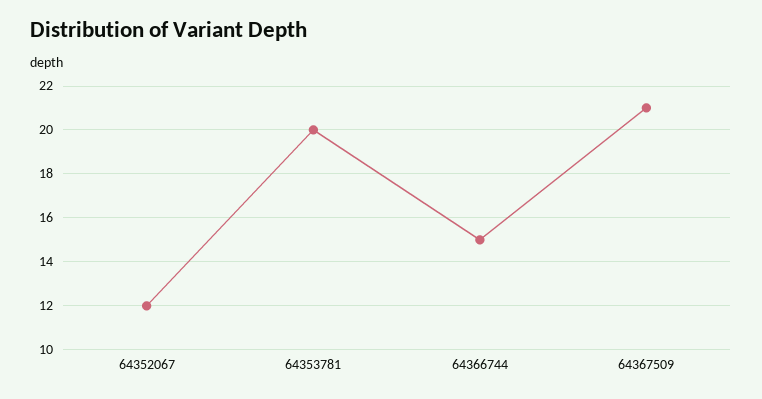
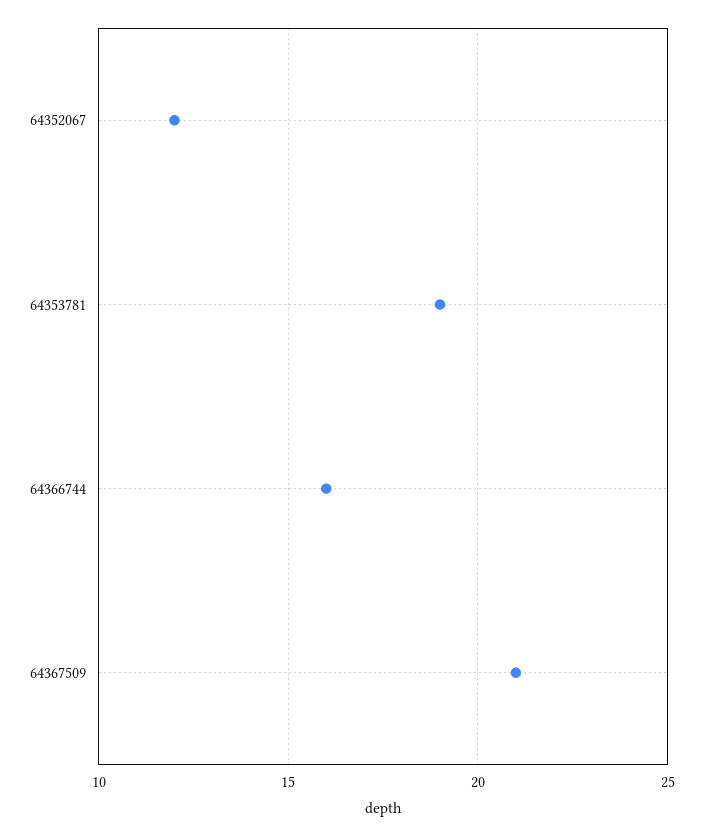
64353781: 20 -> 19
64366744: 15 -> 16

